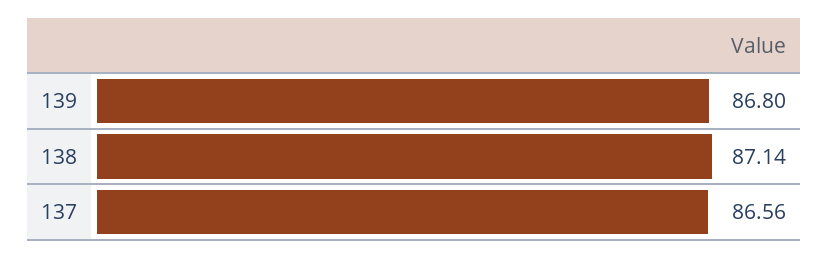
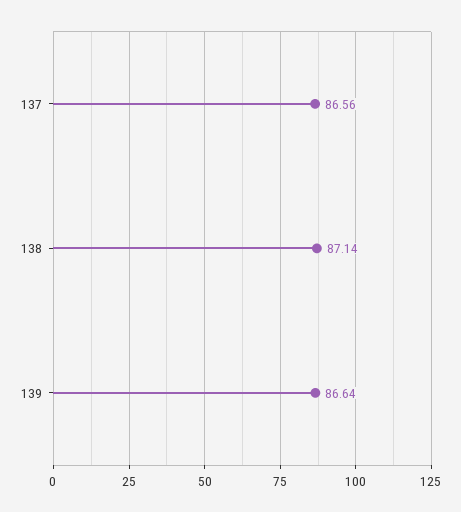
139: 86.8 -> 86.64

